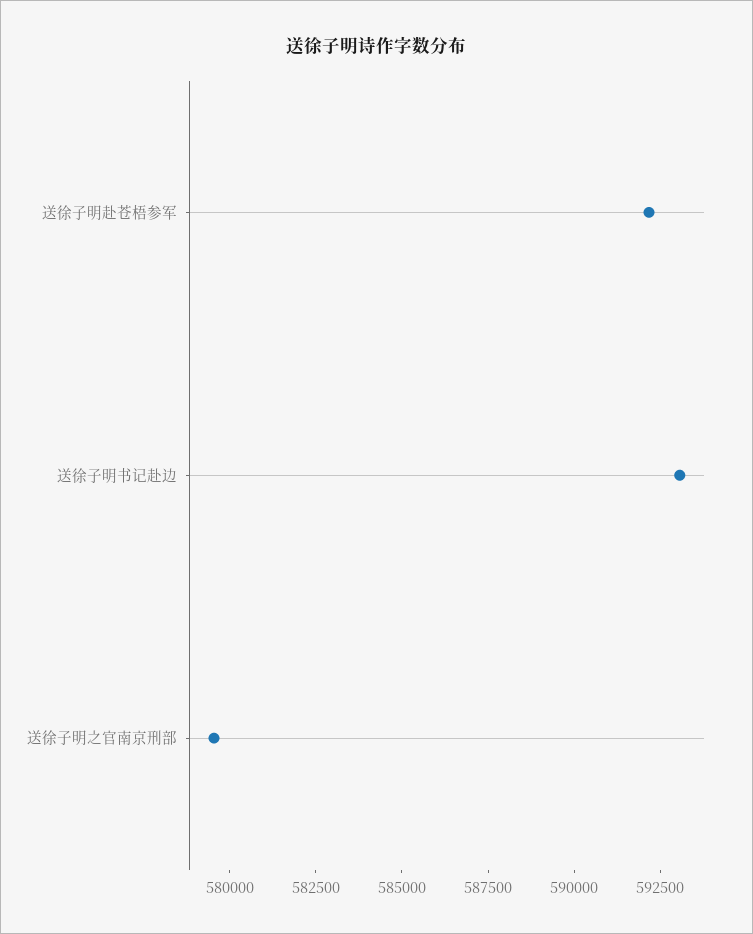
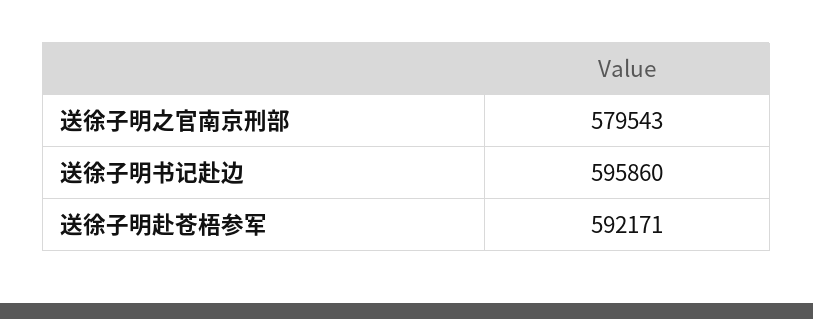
送徐子明书记赴边: 593000 -> 595860

